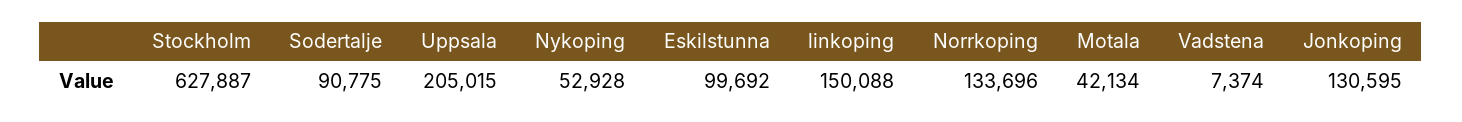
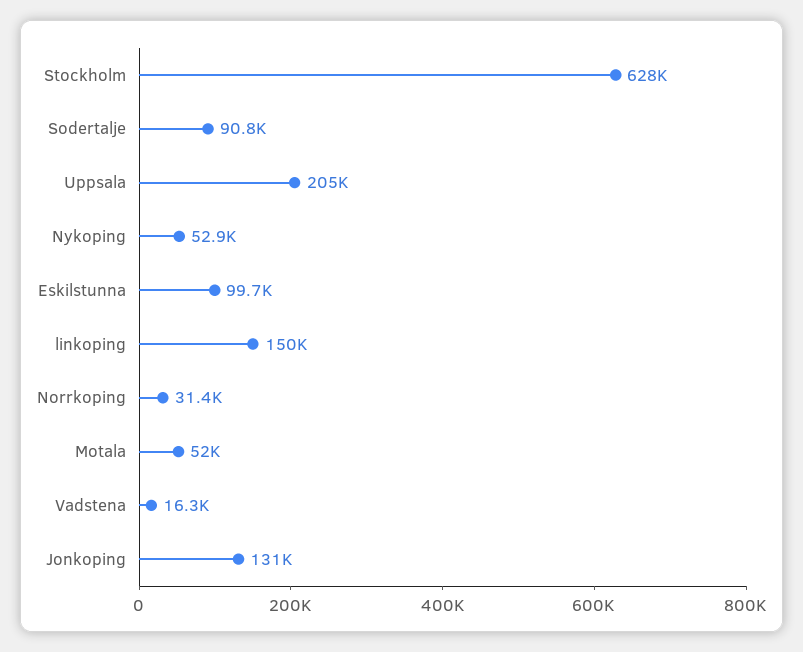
Norrkoping: 133696 -> 31400
Motala: 42134 -> 52000
Vadstena: 7374 -> 16300

